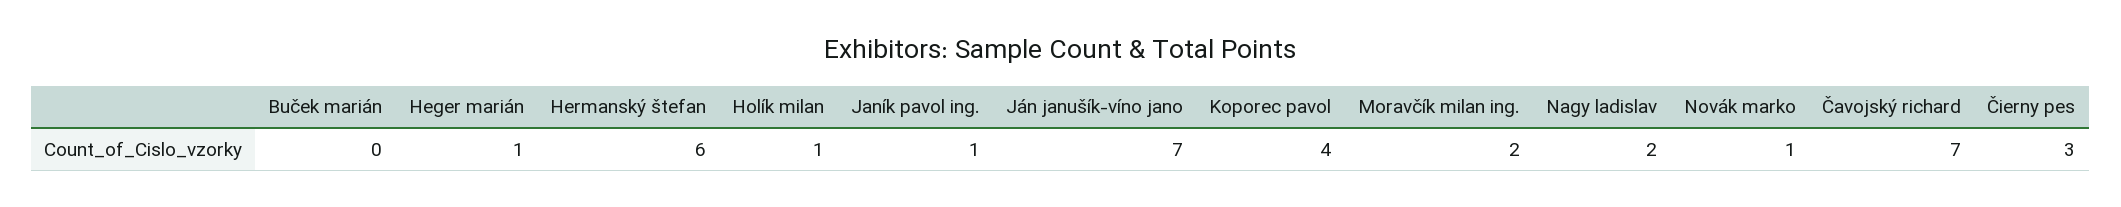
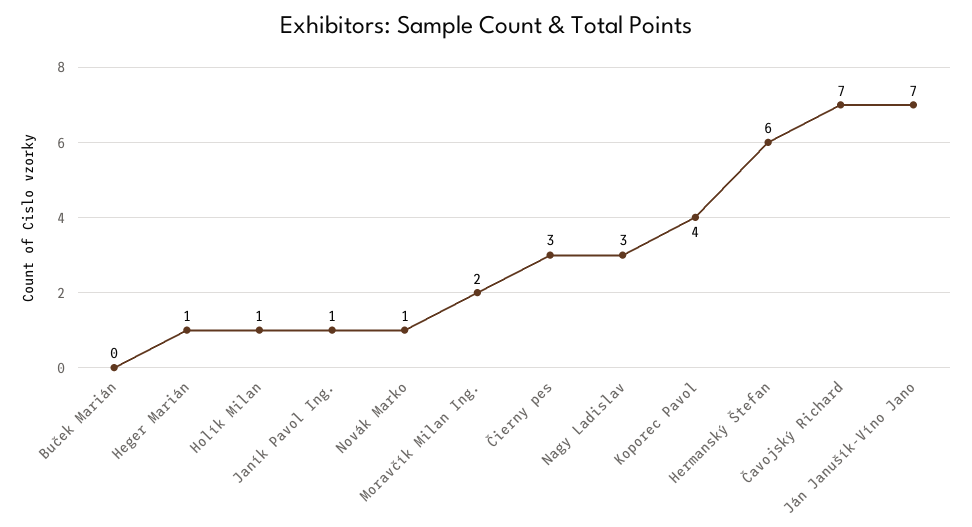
Nagy ladislav: 2 -> 3

